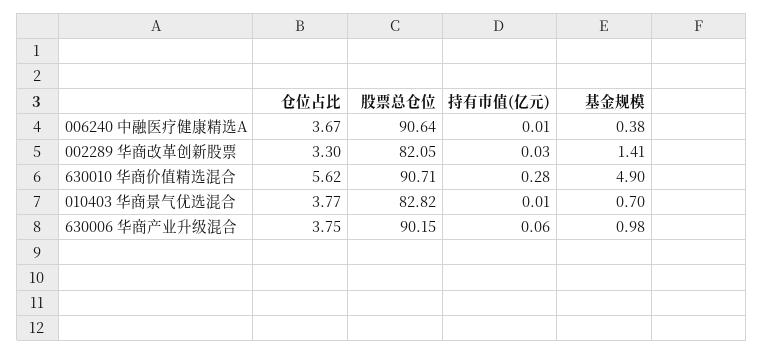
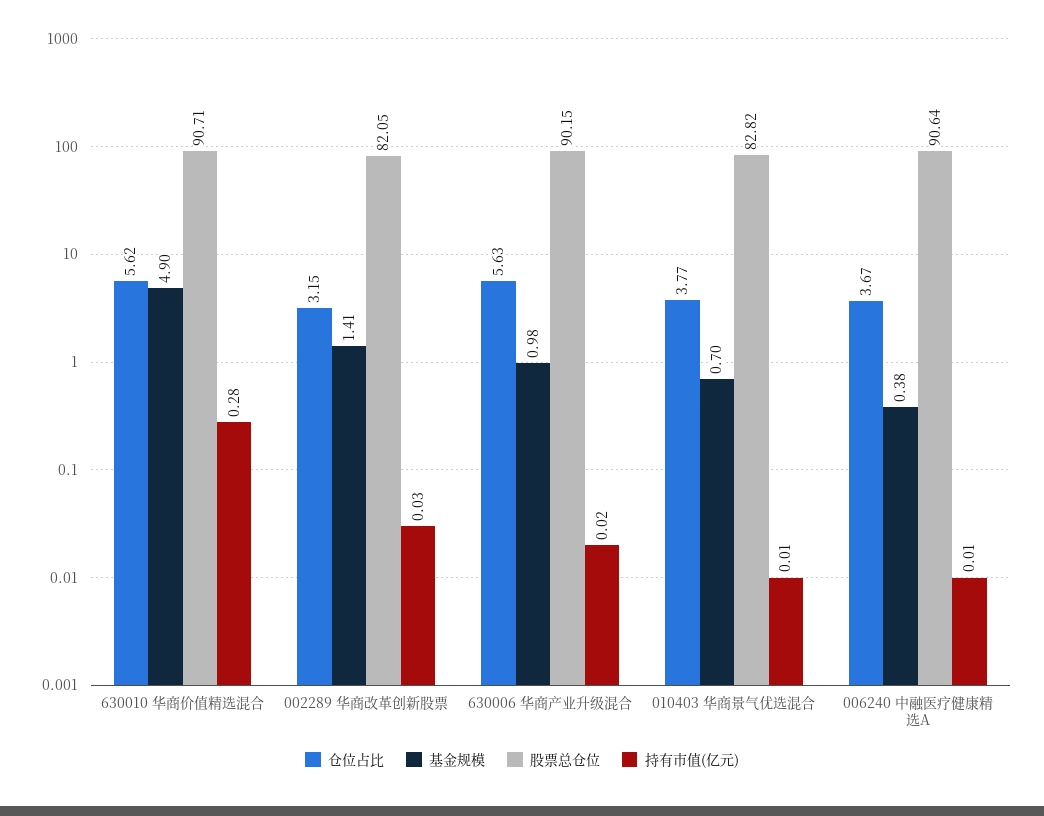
仓位占比, 002289 华商改革创新股票: 3.3 -> 3.15
仓位占比, 630006 华商产业升级混合: 3.75 -> 5.63
持有市值(亿元), 630006 华商产业升级混合: 0.06 -> 0.02

